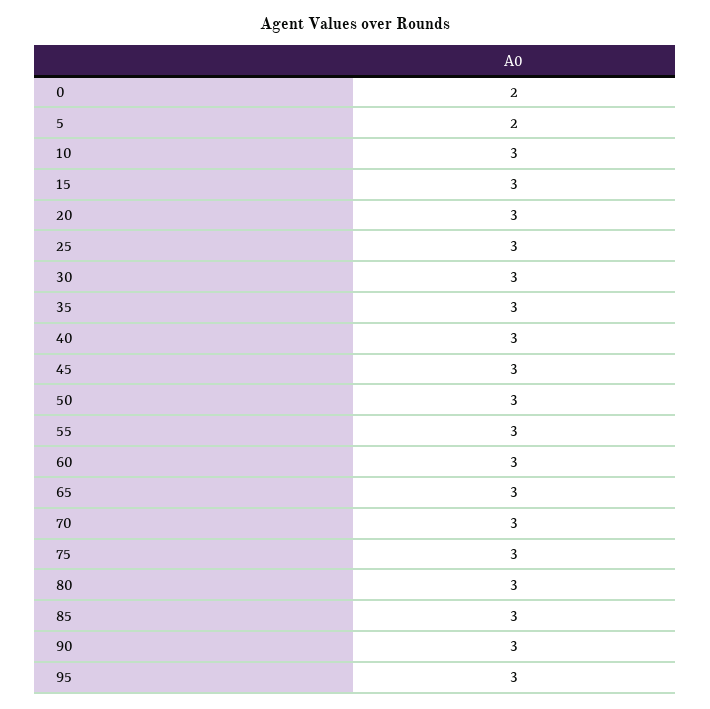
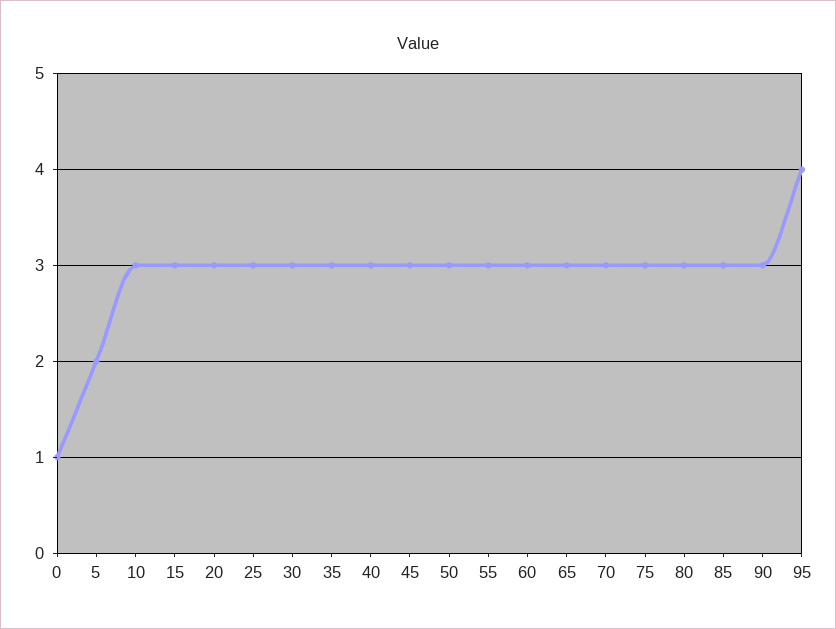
0: 2 -> 1
95: 3 -> 4

